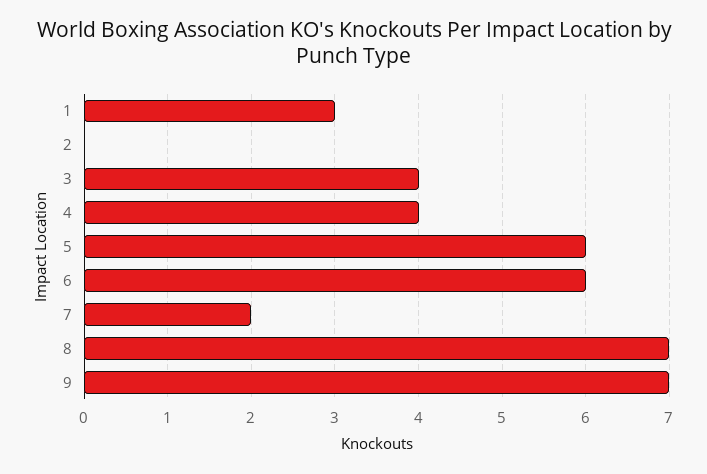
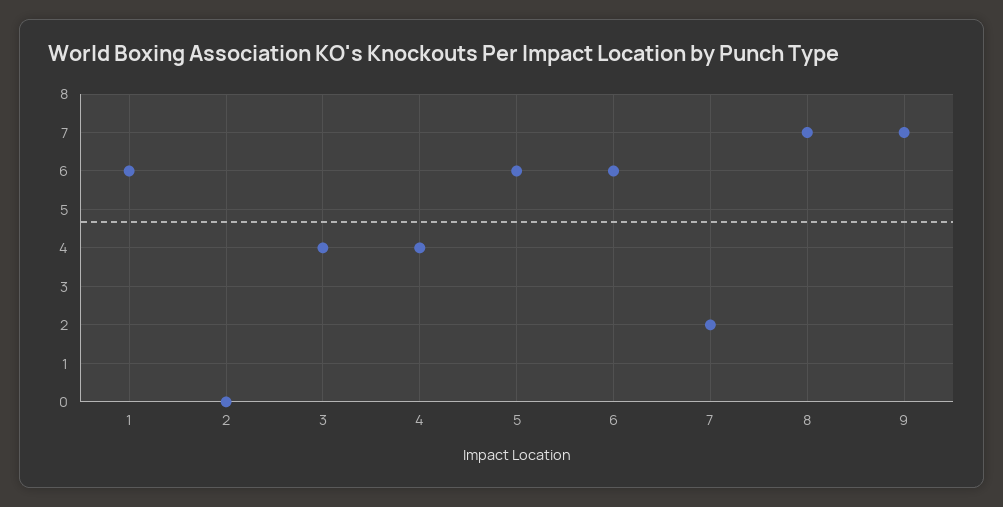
1: 3 -> 6

